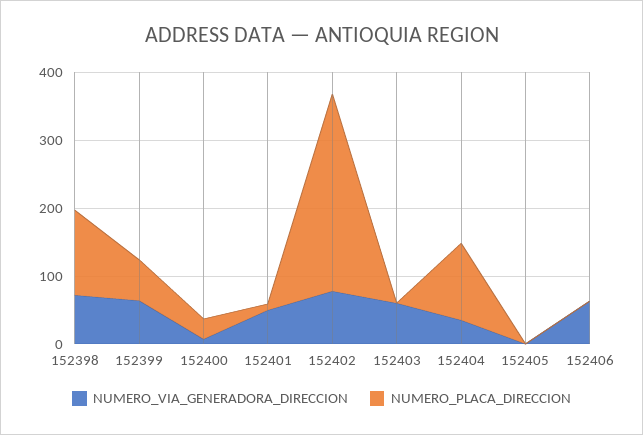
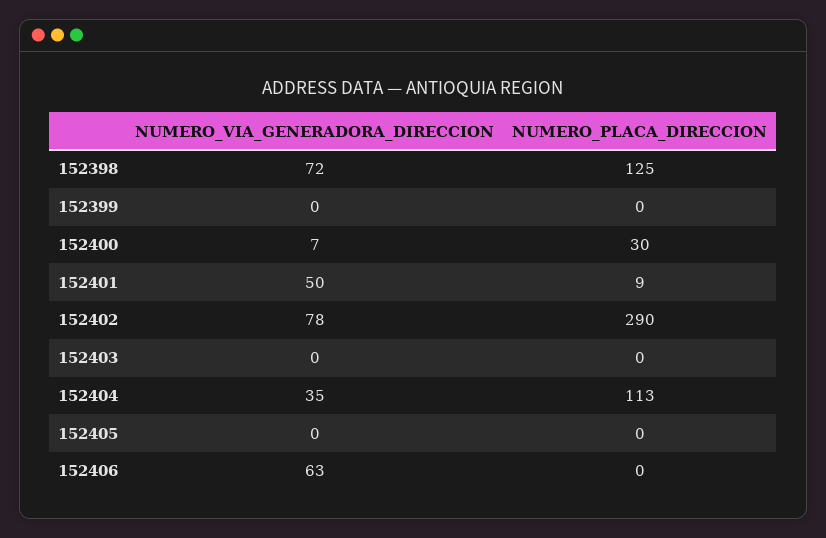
NUMERO_VIA_GENERADORA_DIRECCION, 152399: 60 -> 0
NUMERO_PLACA_DIRECCION, 152399: 60 -> 0
NUMERO_VIA_GENERADORA_DIRECCION, 152403: 60 -> 0

